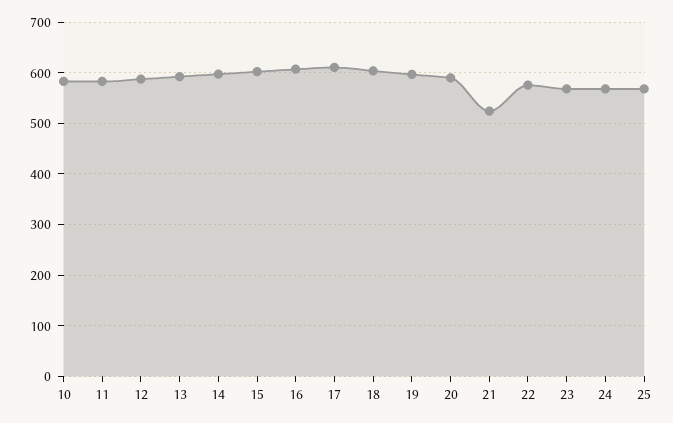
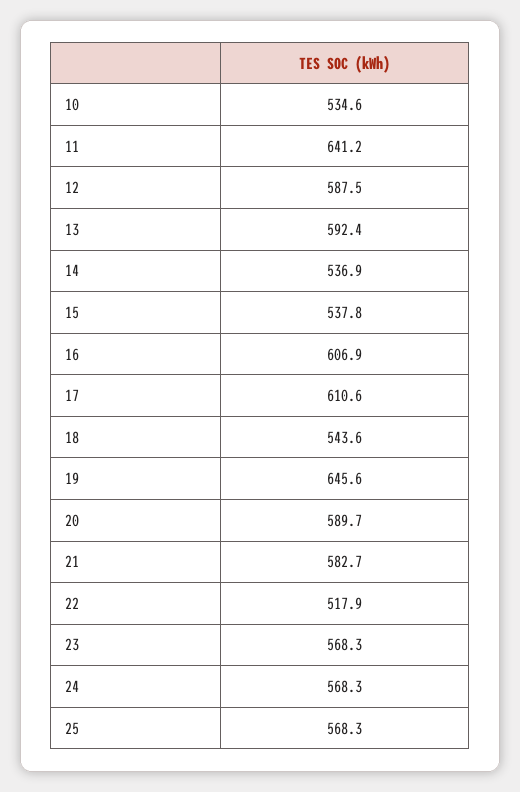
10: 580 -> 534.6
11: 580 -> 641.2
14: 600 -> 536.9
15: 600 -> 537.8
18: 600 -> 543.6
19: 600 -> 645.6
21: 520 -> 582.7
22: 580 -> 517.9

